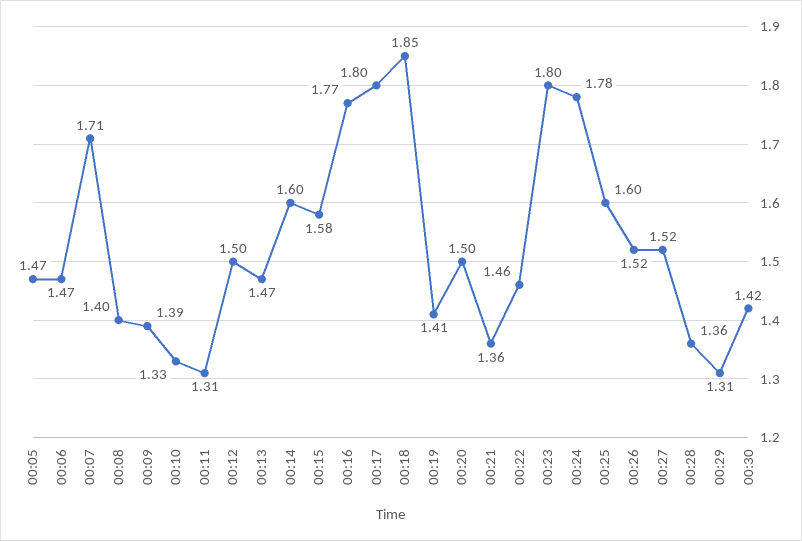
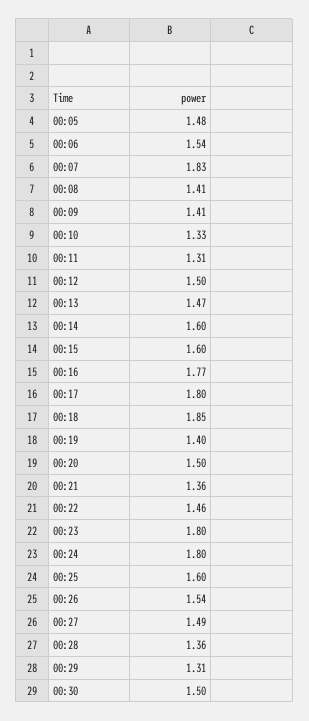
00:05: 1.47 -> 1.48
00:06: 1.47 -> 1.54
00:07: 1.71 -> 1.83
00:08: 1.4 -> 1.41
00:09: 1.39 -> 1.41
00:15: 1.58 -> 1.6
00:19: 1.41 -> 1.4
00:24: 1.78 -> 1.8
00:26: 1.52 -> 1.54
00:27: 1.52 -> 1.49
00:30: 1.42 -> 1.5

